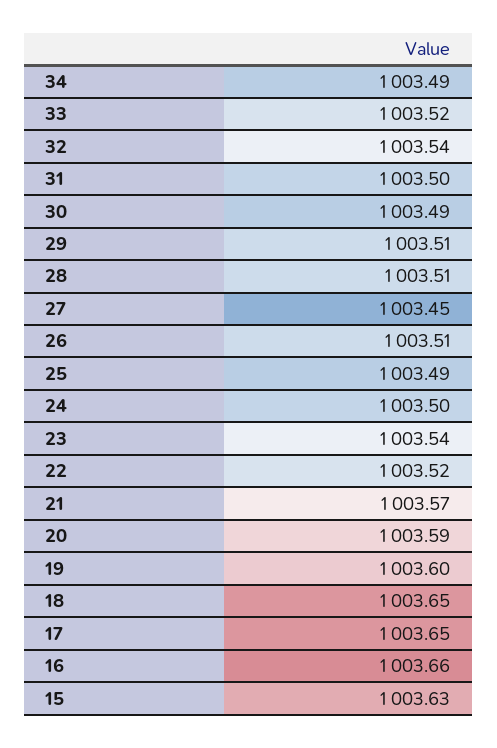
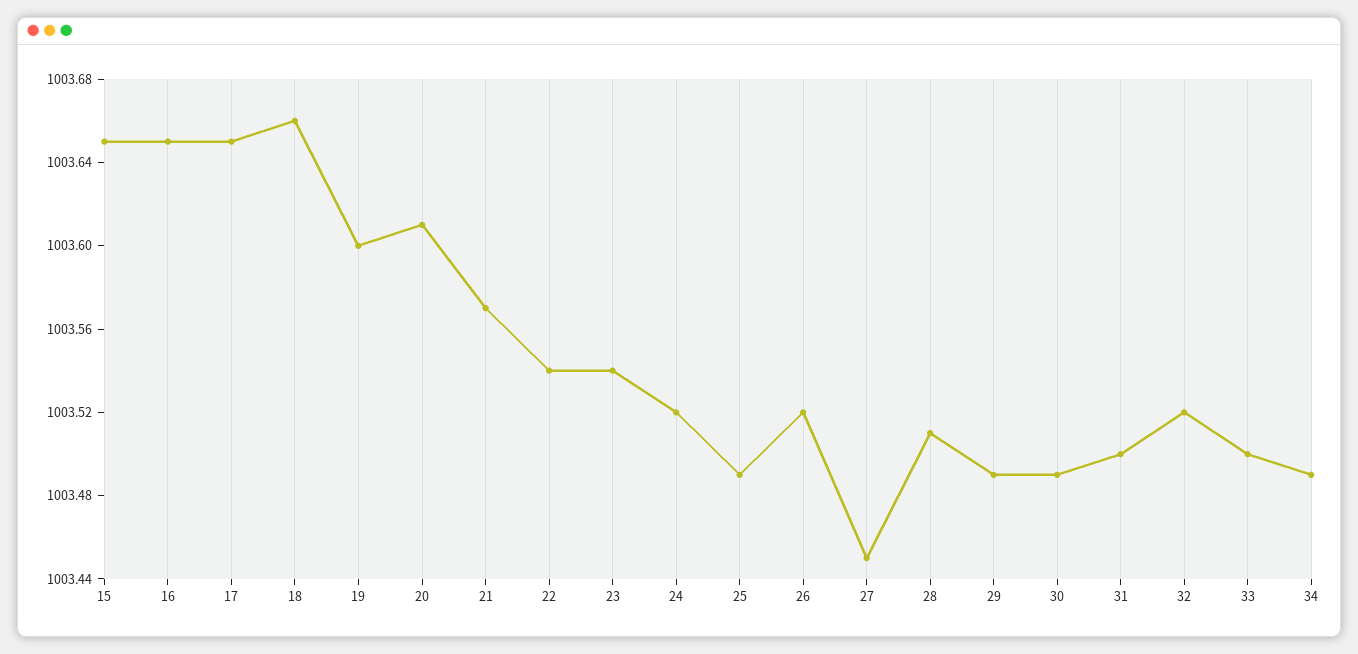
33: 1003.52 -> 1003.5
32: 1003.54 -> 1003.52
29: 1003.51 -> 1003.49
26: 1003.51 -> 1003.52
24: 1003.5 -> 1003.52
22: 1003.52 -> 1003.54
20: 1003.59 -> 1003.61
18: 1003.65 -> 1003.66
16: 1003.66 -> 1003.65
15: 1003.63 -> 1003.65

